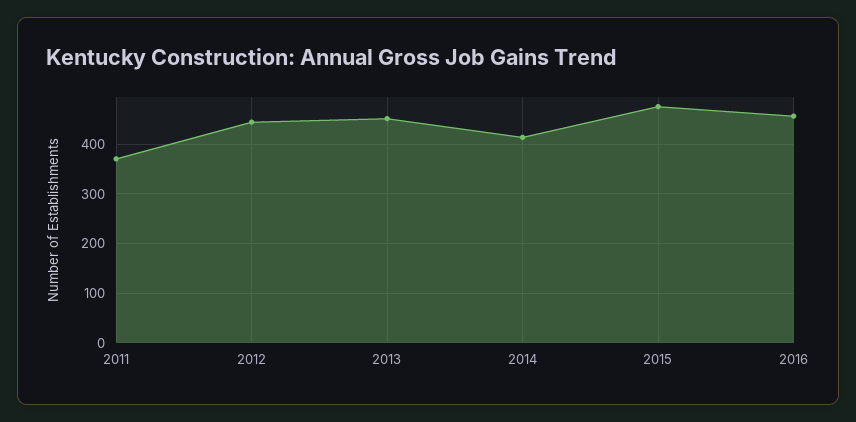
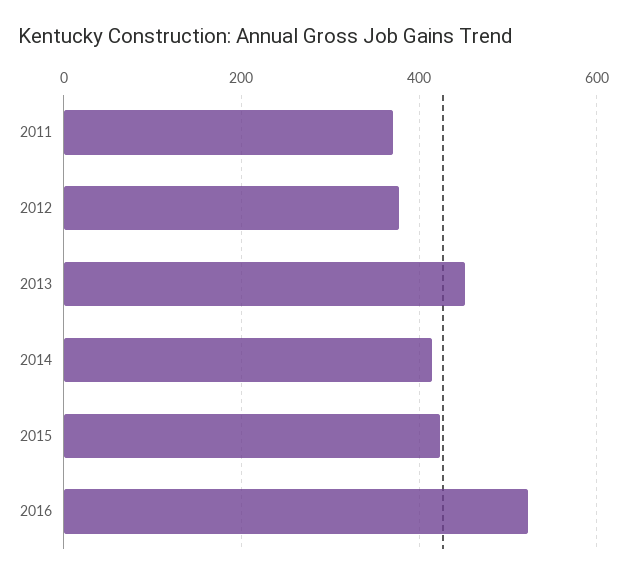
2012: 440 -> 380
2015: 480 -> 420
2016: 460 -> 520

